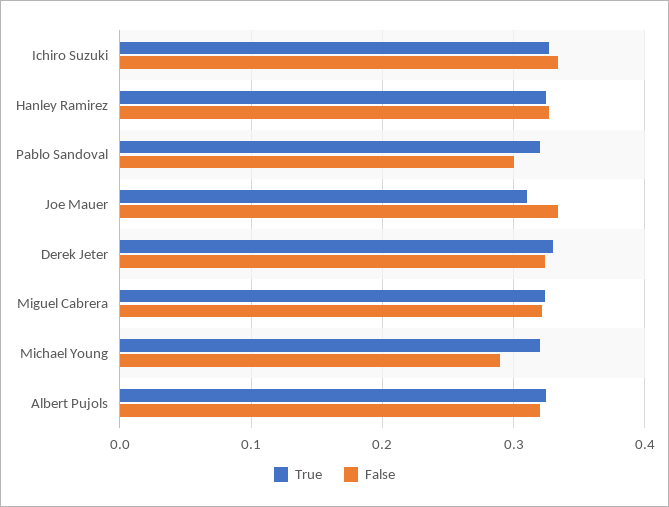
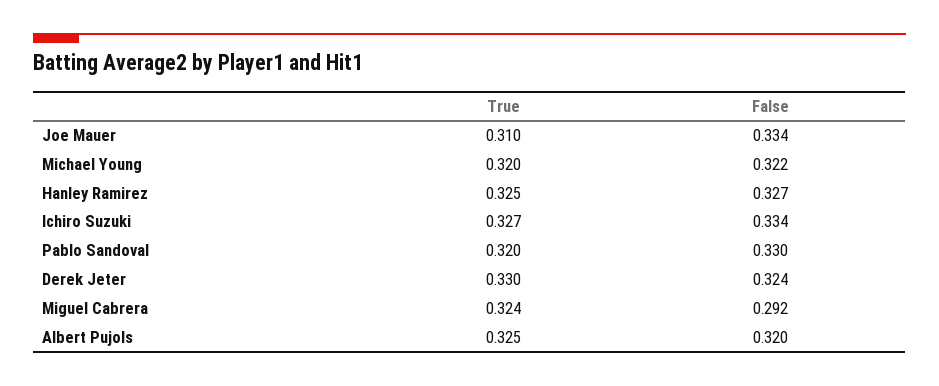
False, Pablo Sandoval: 0.3 -> 0.33
False, Miguel Cabrera: 0.32 -> 0.292
False, Michael Young: 0.29 -> 0.322

